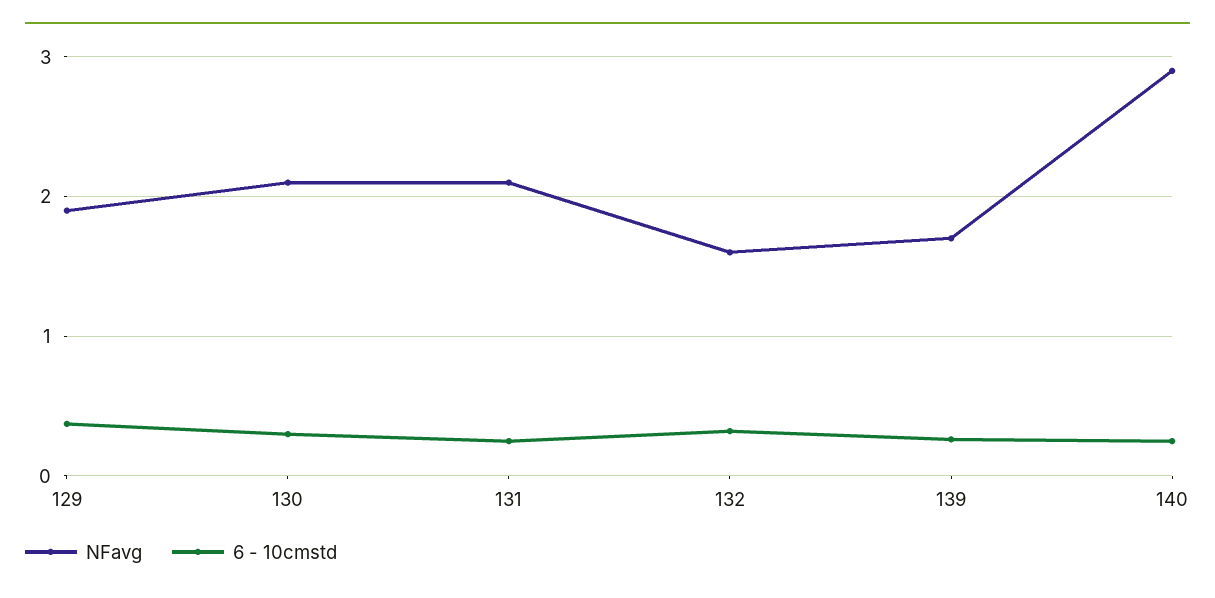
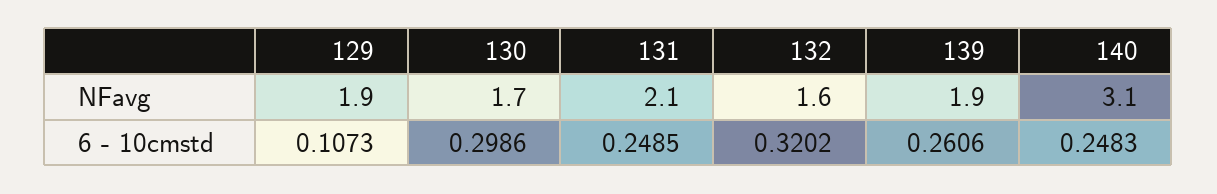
6 - 10cmstd, 129: 0.4 -> 0.1073
NFavg, 130: 2.1 -> 1.7
NFavg, 139: 1.7 -> 1.9
NFavg, 140: 2.9 -> 3.1

